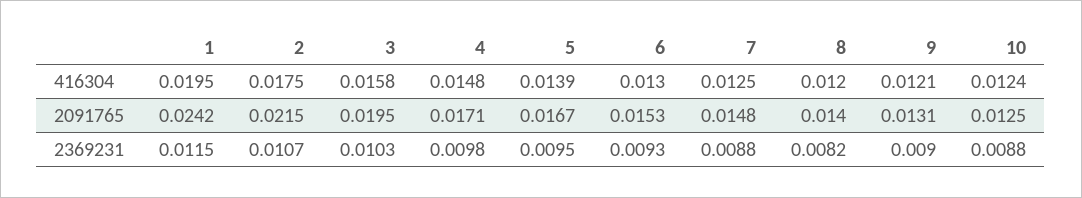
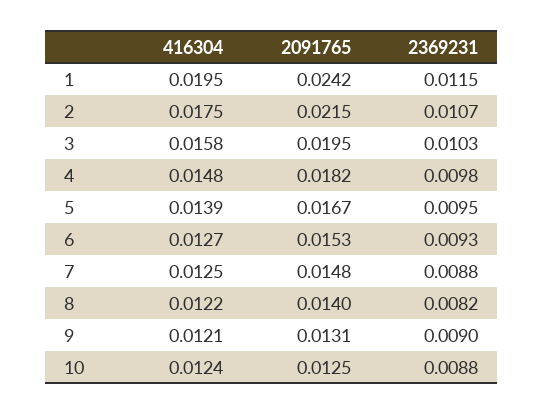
6, 416304: 0.013 -> 0.0127
8, 416304: 0.012 -> 0.0122
4, 2091765: 0.0171 -> 0.0182

